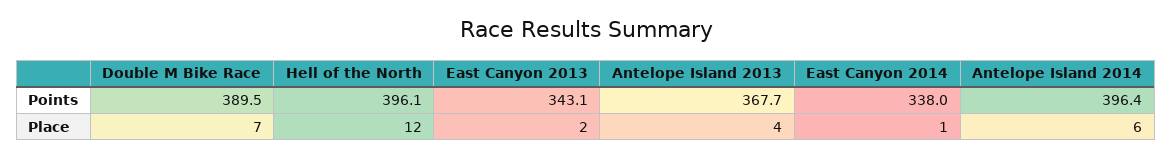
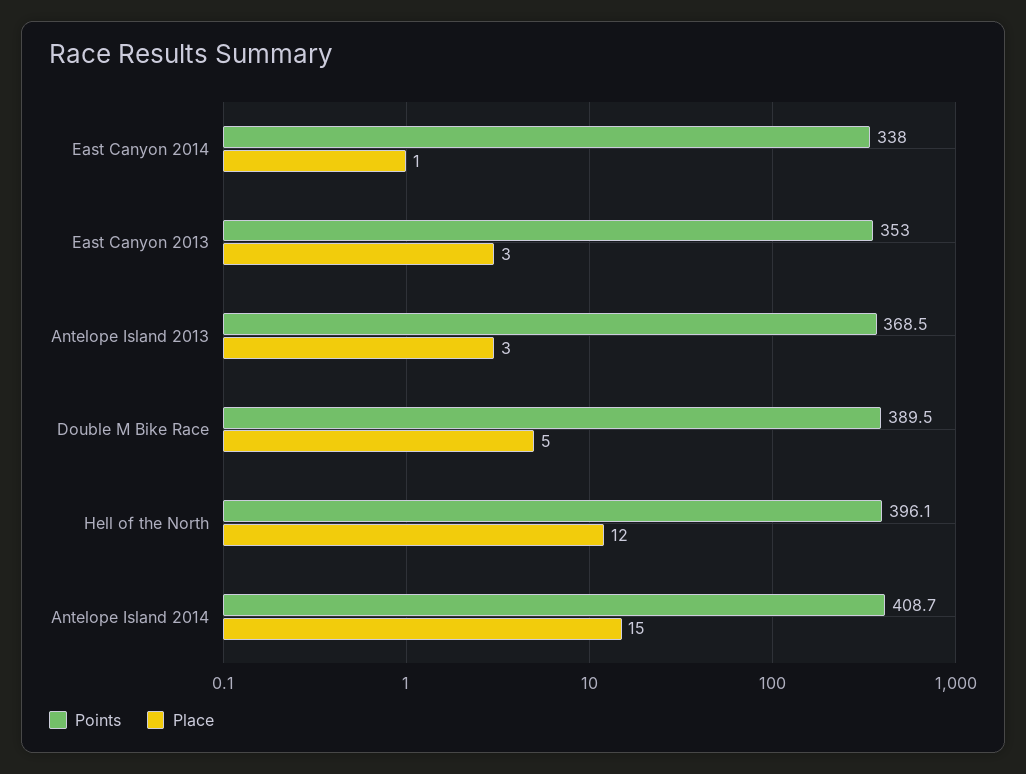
Points, East Canyon 2013: 343.1 -> 353
Points, Antelope Island 2013: 367.7 -> 368.5
Points, Antelope Island 2014: 396.4 -> 408.7
Place, Double M Bike Race: 7 -> 5
Place, East Canyon 2013: 2 -> 3
Place, Antelope Island 2013: 4 -> 3
Place, Antelope Island 2014: 6 -> 15

